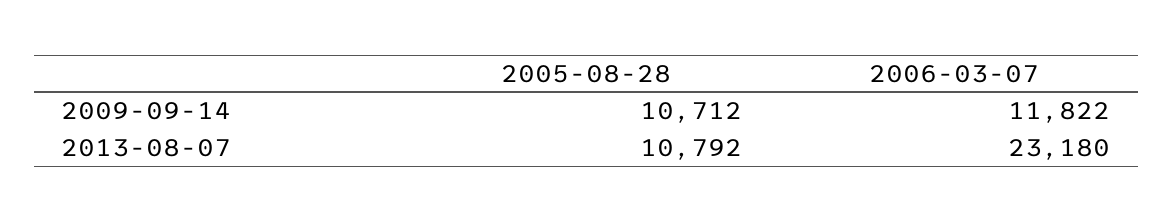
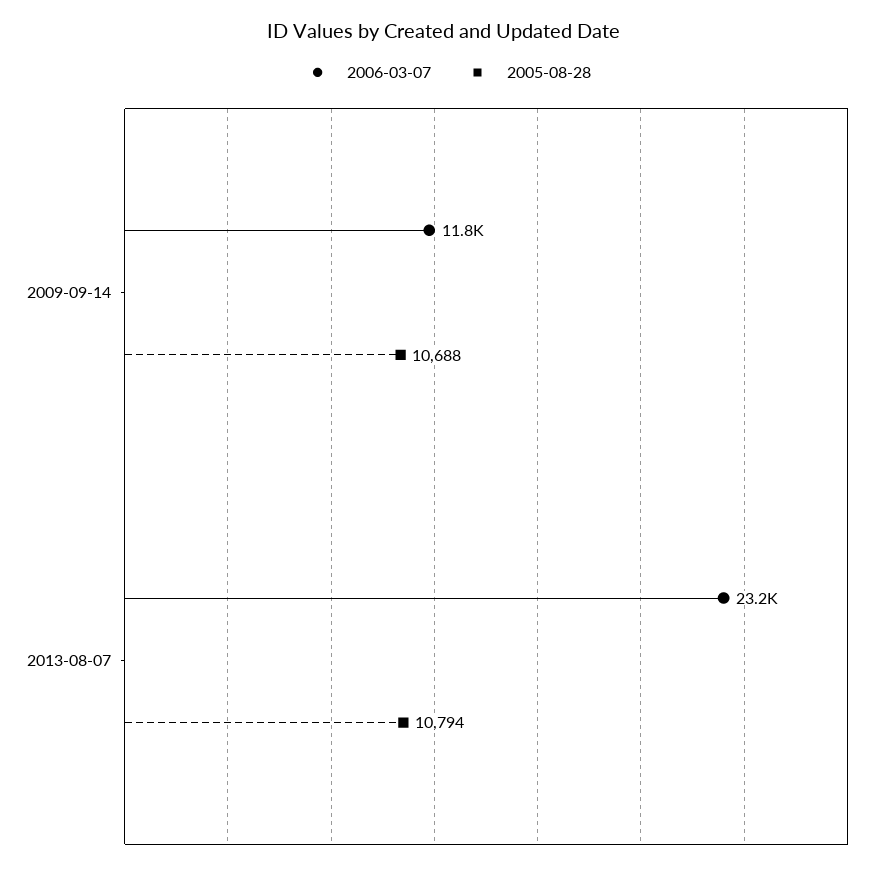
2005-08-28, 2009-09-14: 10712 -> 10688
2005-08-28, 2013-08-07: 10792 -> 10794

